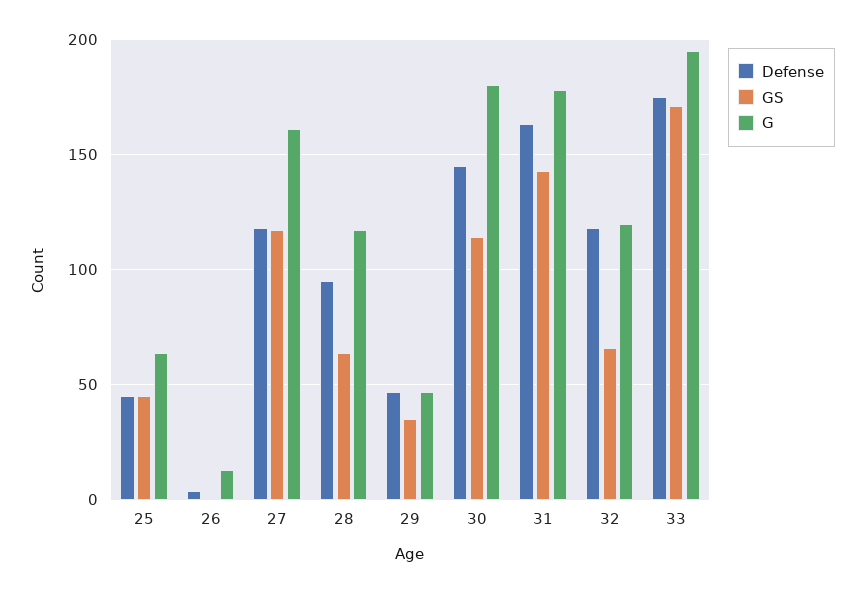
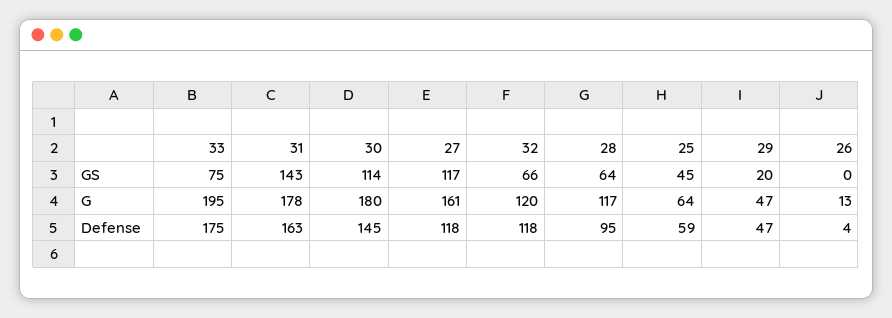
Defense, 25: 45 -> 59
GS, 29: 35 -> 20
GS, 33: 170 -> 75

